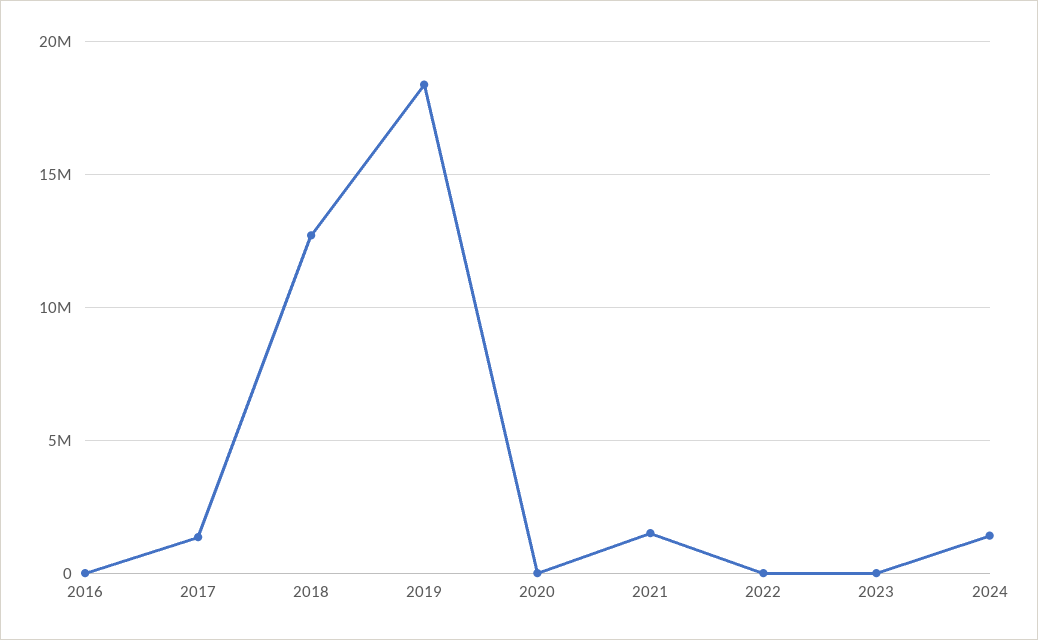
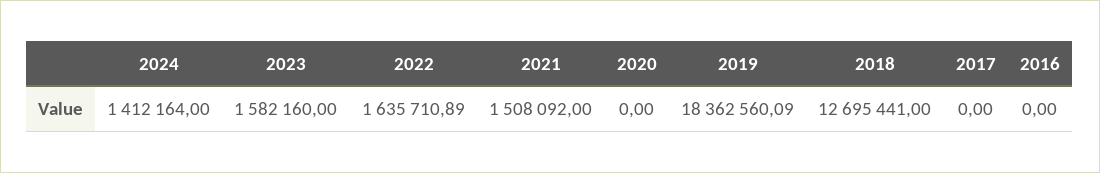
2017: 1500000 -> 0
2022: 0 -> 1635710.89
2023: 0 -> 1582160

